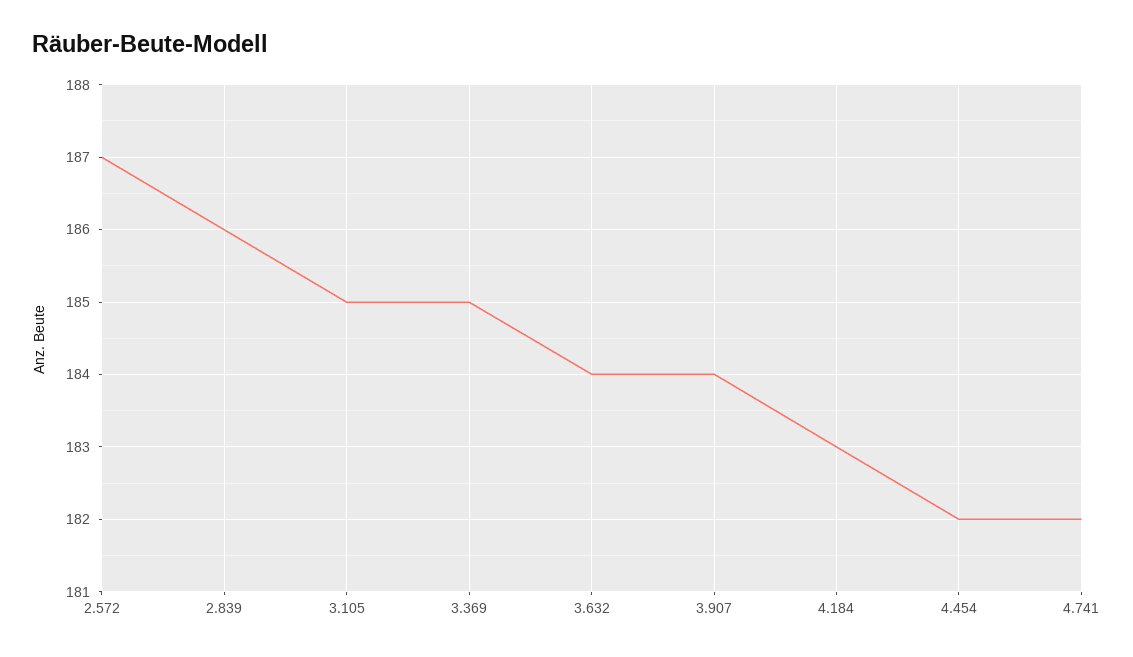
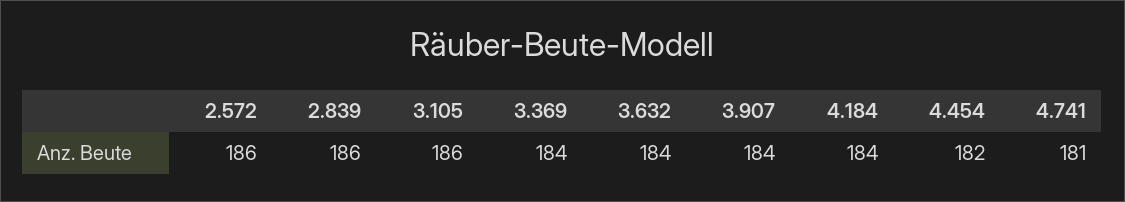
2.572: 187 -> 186
3.105: 185 -> 186
3.369: 185 -> 184
4.184: 183 -> 184
4.741: 182 -> 181

